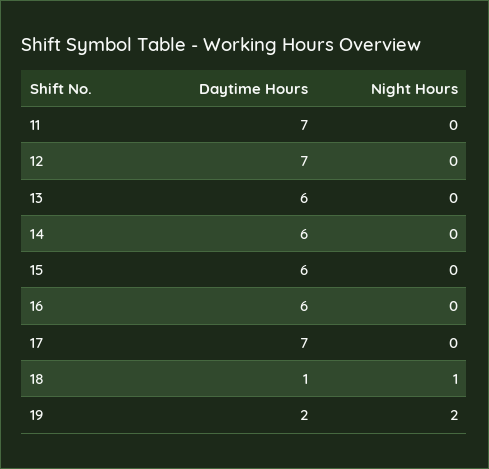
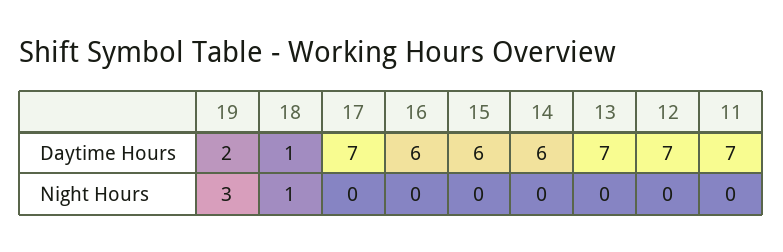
Daytime Hours, 13: 6 -> 7
Night Hours, 19: 2 -> 3

